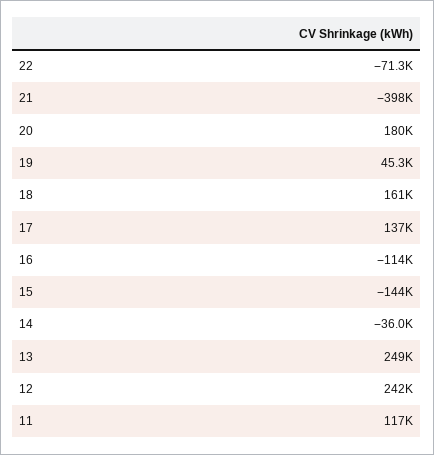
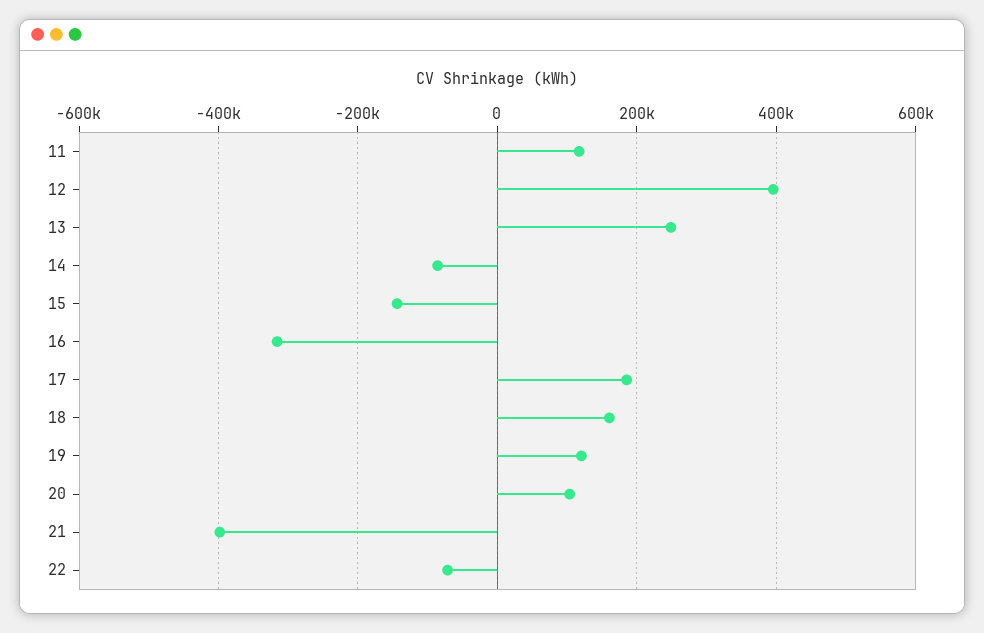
20: 180000 -> 100000
19: 45300 -> 120000
17: 137000 -> 180000
16: -114000 -> -320000
14: -36000 -> -80000
12: 242000 -> 400000

